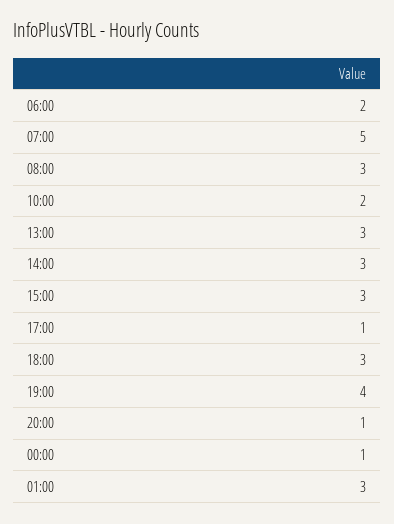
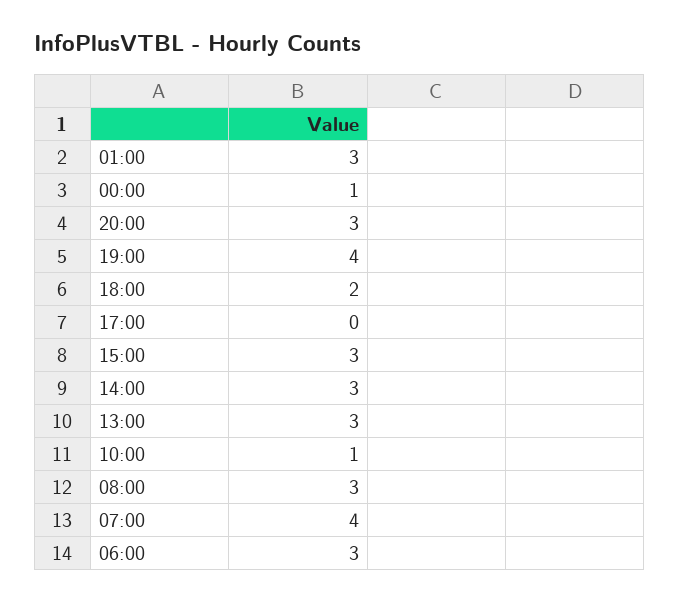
06:00: 2 -> 3
07:00: 5 -> 4
10:00: 2 -> 1
17:00: 1 -> 0
18:00: 3 -> 2
20:00: 1 -> 3

